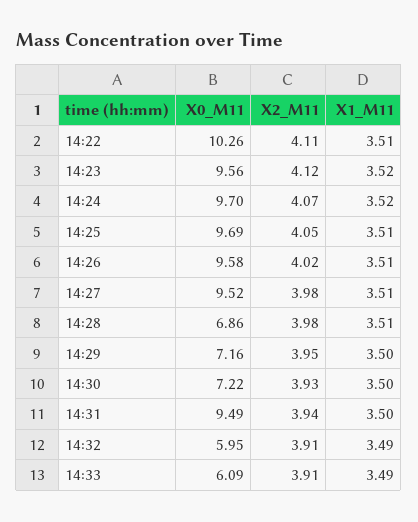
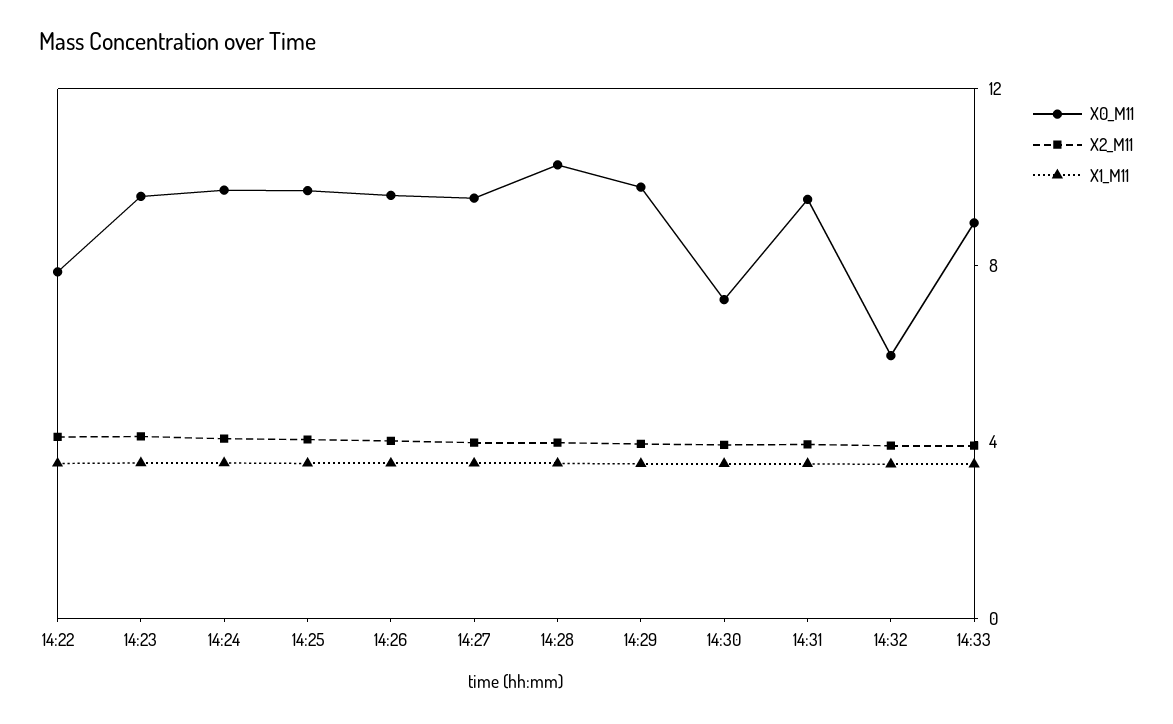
X0_M11, 14:22: 10.26 -> 8
X0_M11, 14:28: 6.86 -> 10
X0_M11, 14:29: 7.16 -> 10
X0_M11, 14:33: 6.09 -> 9

